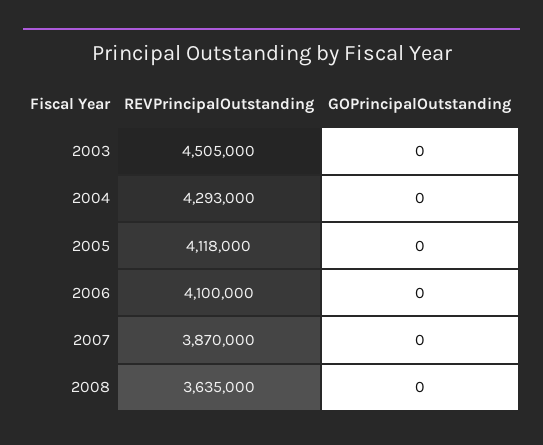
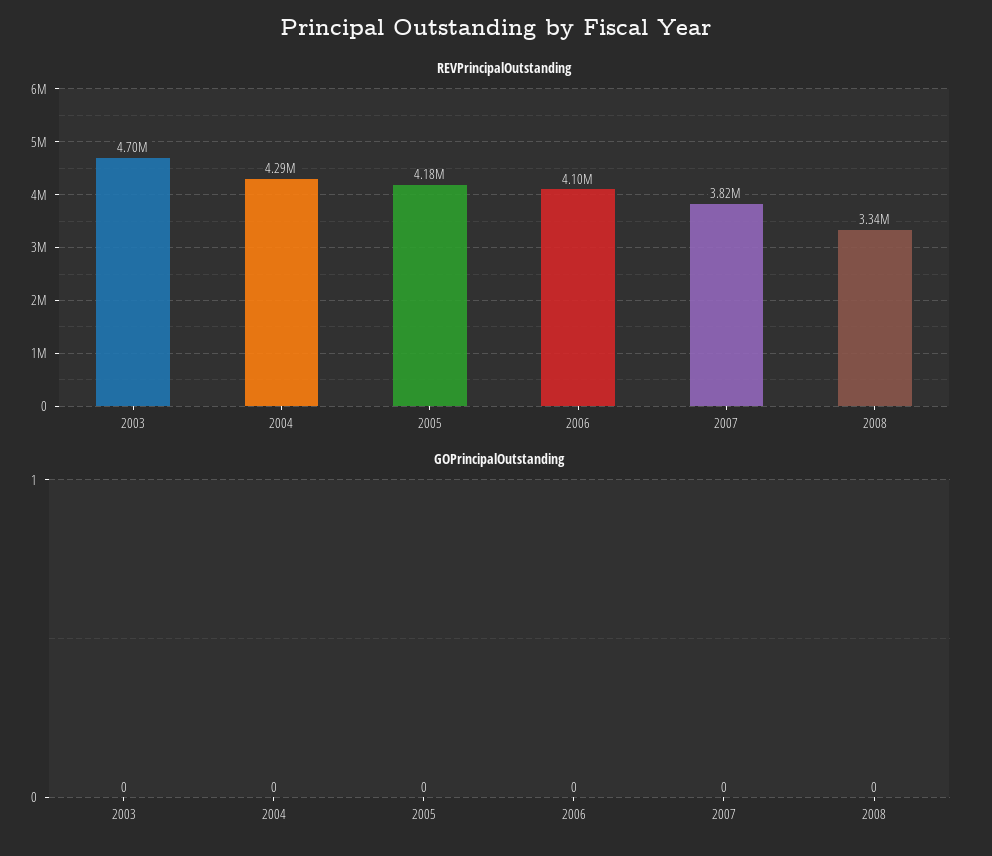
REVPrincipalOutstanding, 2003: 4505000 -> 4700000
REVPrincipalOutstanding, 2005: 4118000 -> 4180000
REVPrincipalOutstanding, 2007: 3870000 -> 3820000
REVPrincipalOutstanding, 2008: 3635000 -> 3340000

